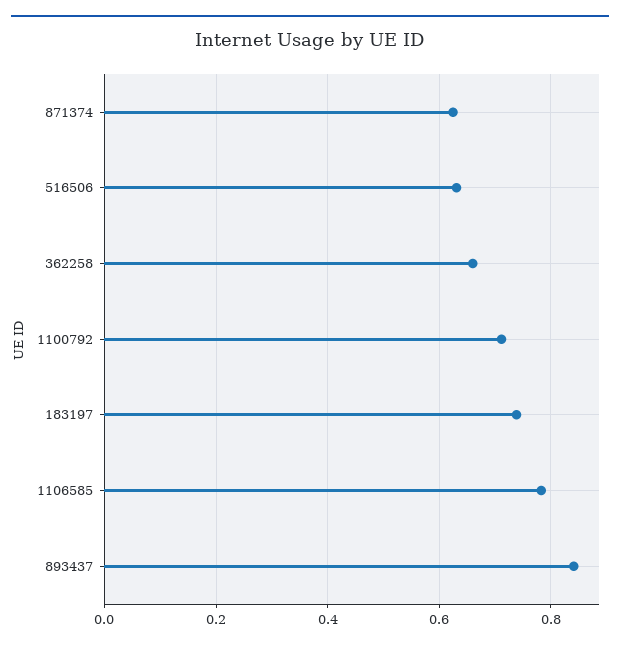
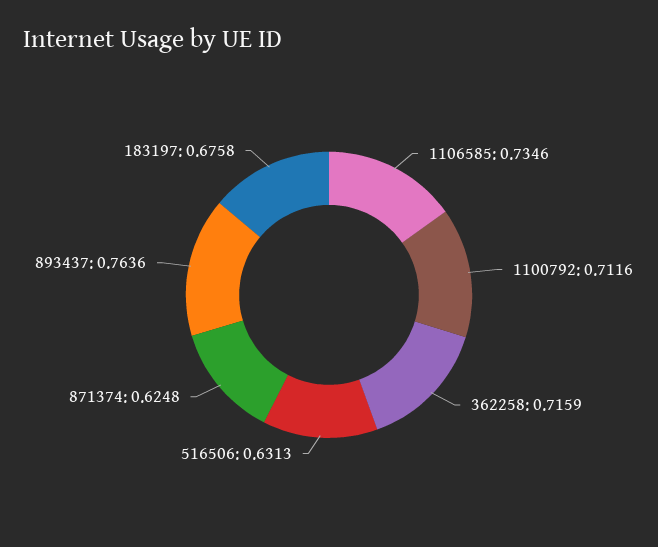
362258: 0.66 -> 0.7159
183197: 0.74 -> 0.6758
1106585: 0.78 -> 0.7346
893437: 0.84 -> 0.7636

